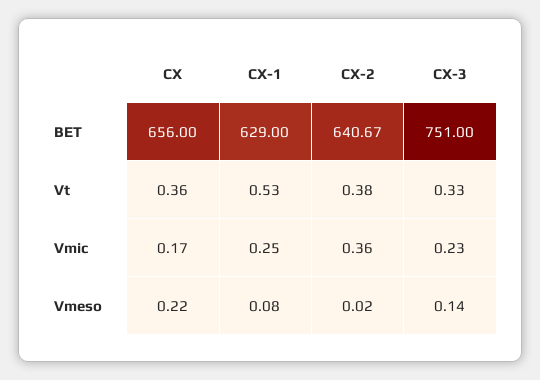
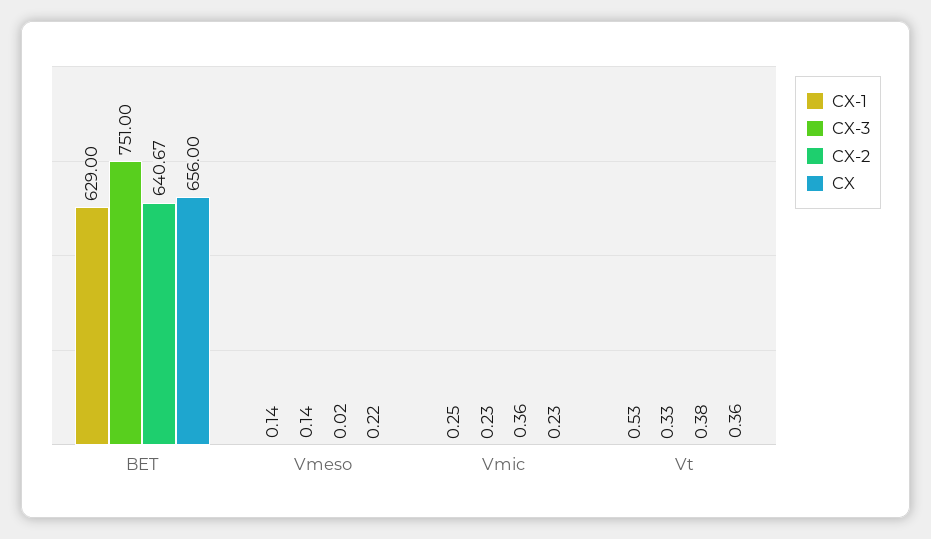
CX, Vmic: 0.17 -> 0.23
CX-1, Vmeso: 0.08 -> 0.14

